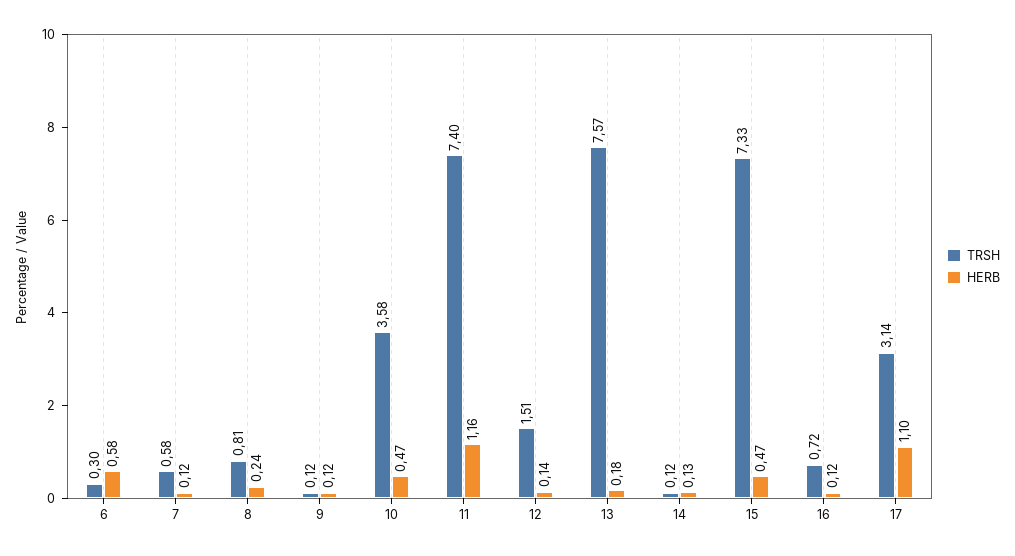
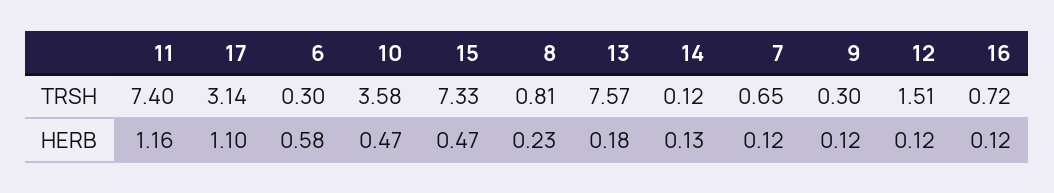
TRSH, 7: 0.58 -> 0.65
HERB, 8: 0.24 -> 0.23
TRSH, 9: 0.12 -> 0.3
HERB, 12: 0.14 -> 0.12

